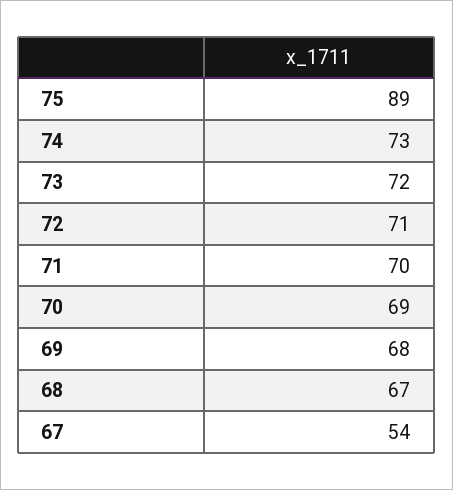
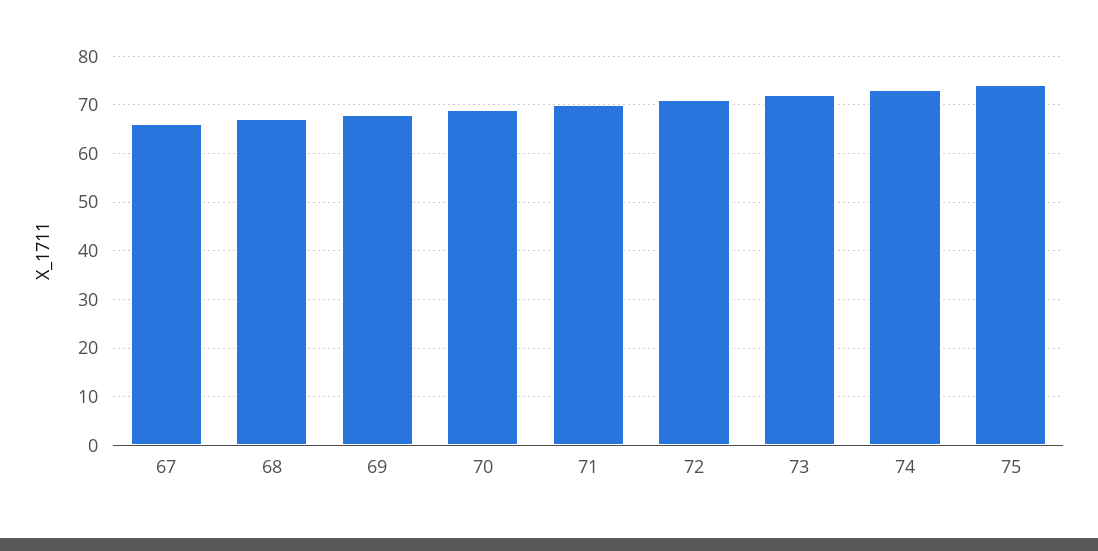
75: 89 -> 75
67: 54 -> 65

